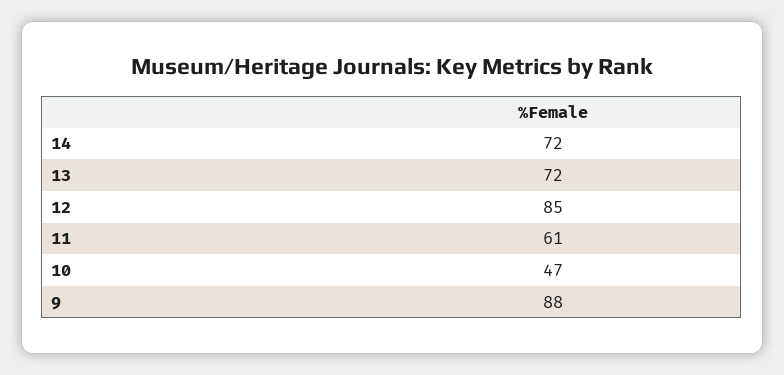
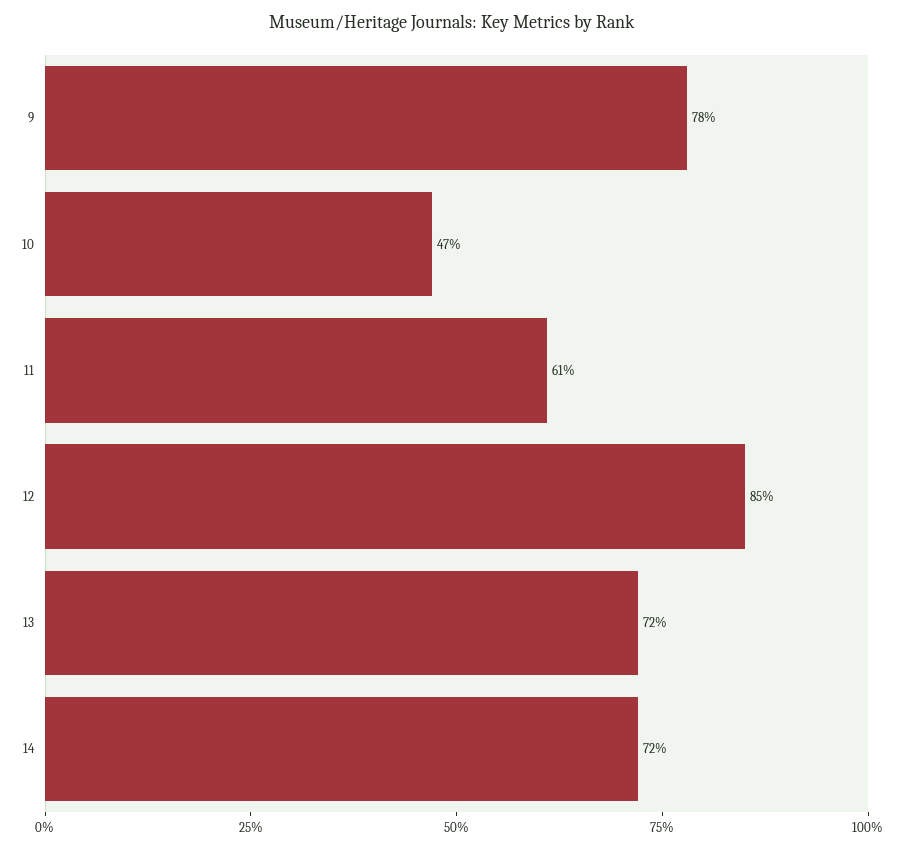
9: 88 -> 78

